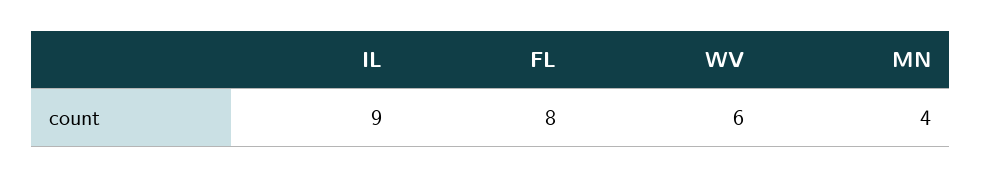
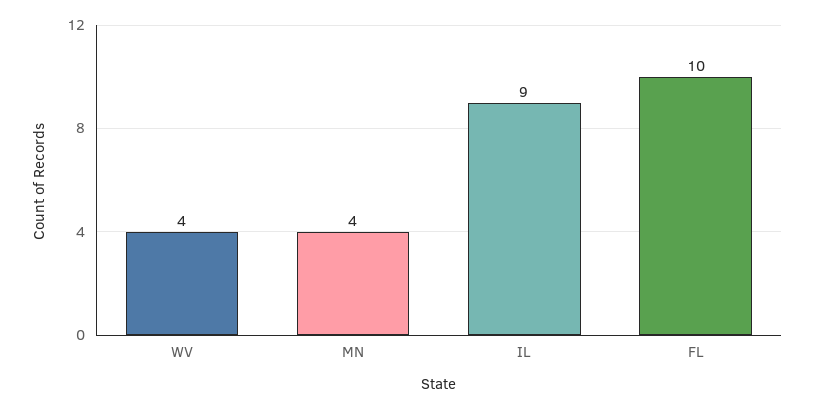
FL: 8 -> 10
WV: 6 -> 4

